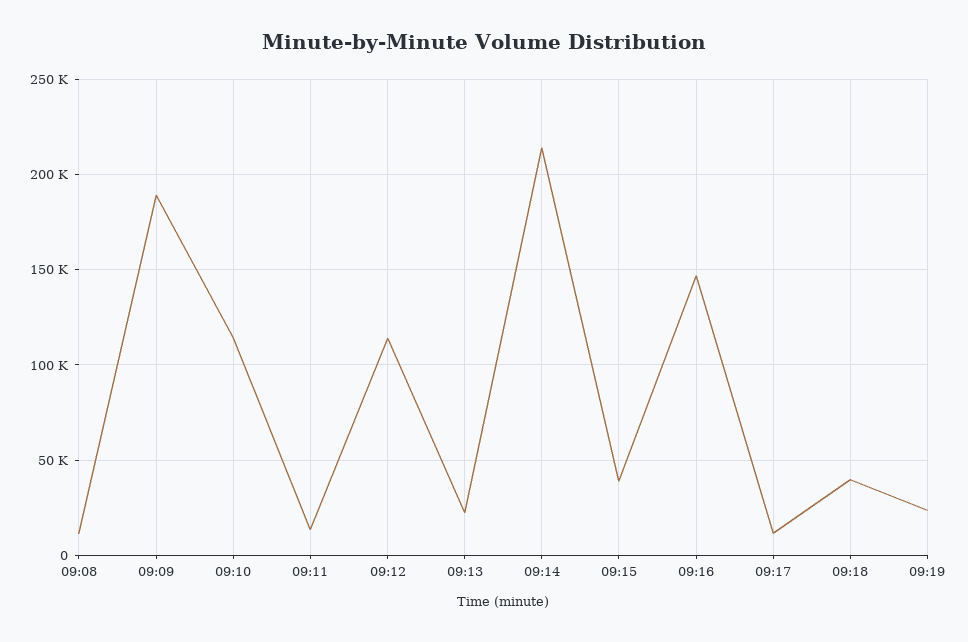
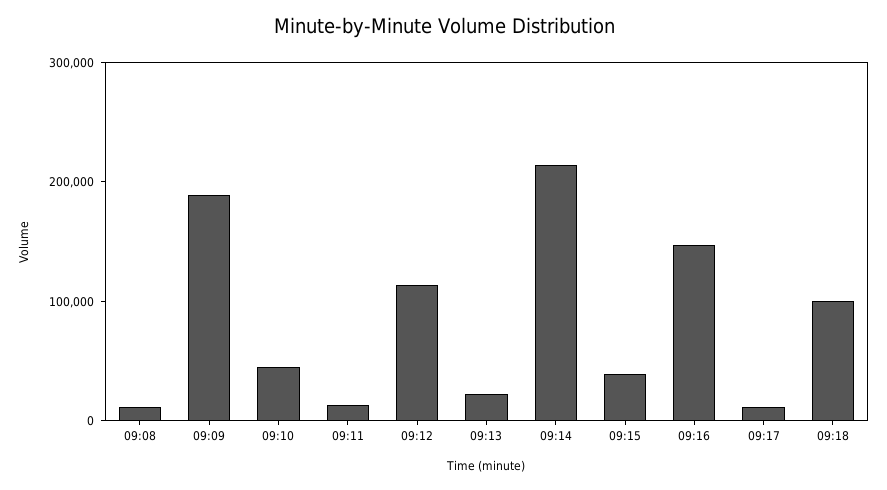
09:10: 115000 -> 40000
09:18: 40000 -> 100000
09:19: 25000 -> none

